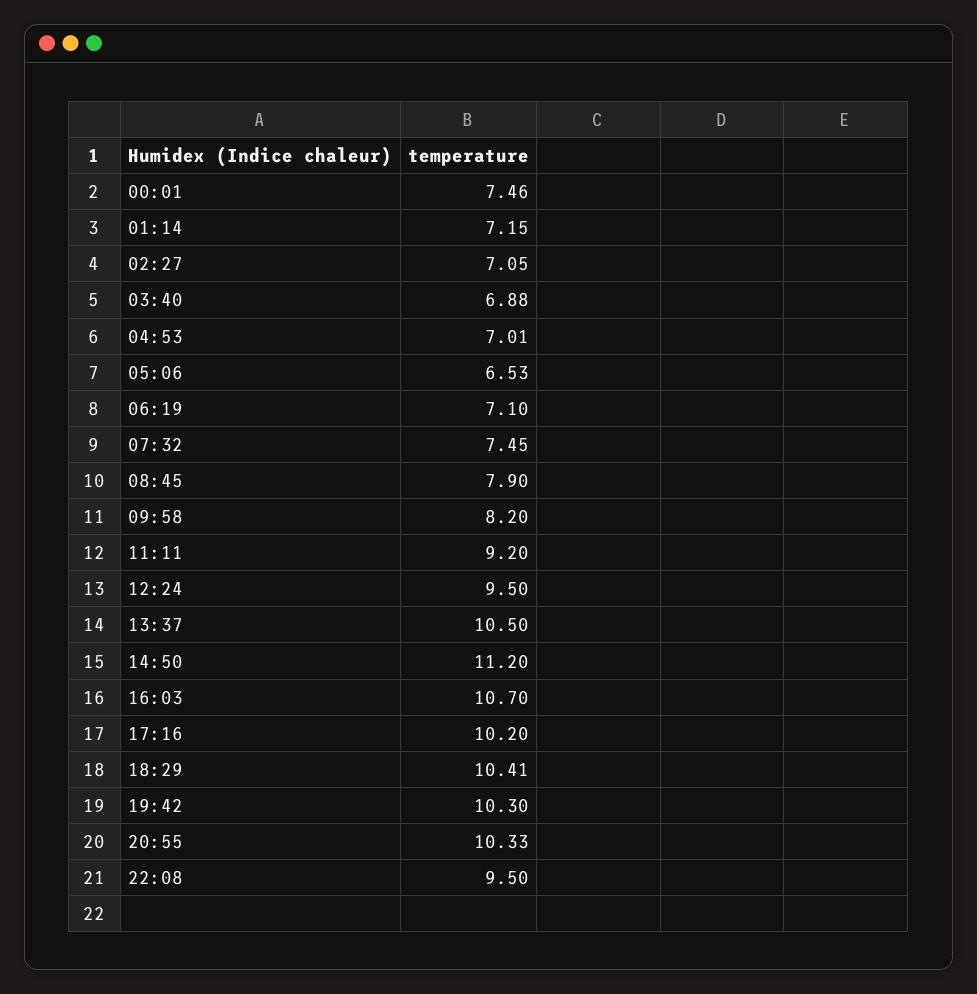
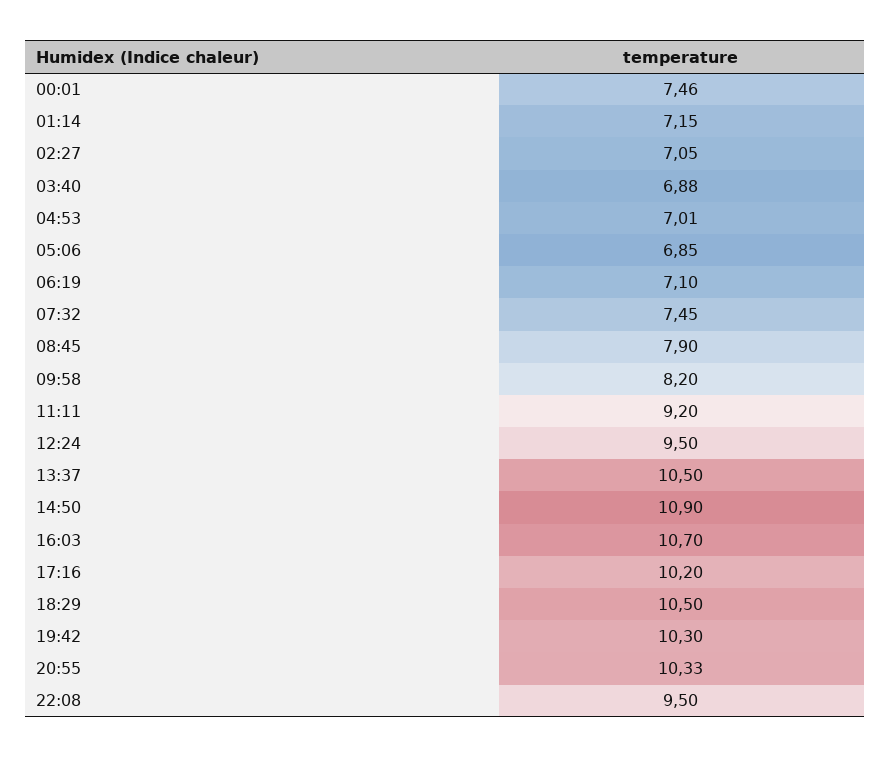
05:06: 6.53 -> 6.85
14:50: 11.2 -> 10.9
18:29: 10.41 -> 10.5

